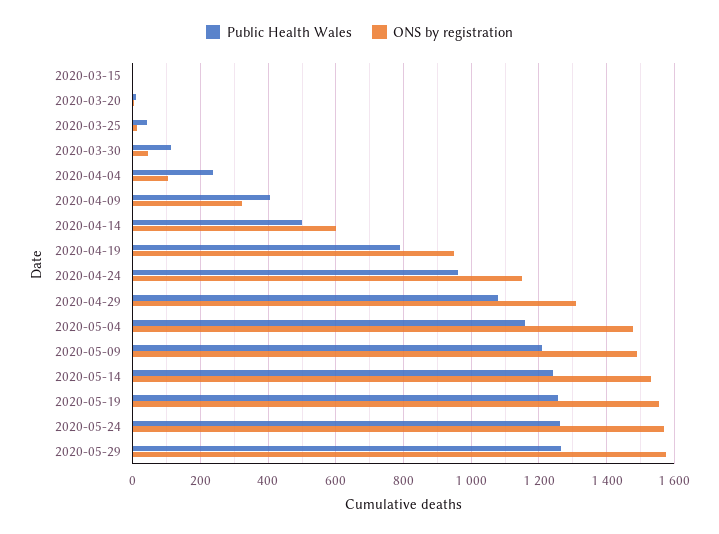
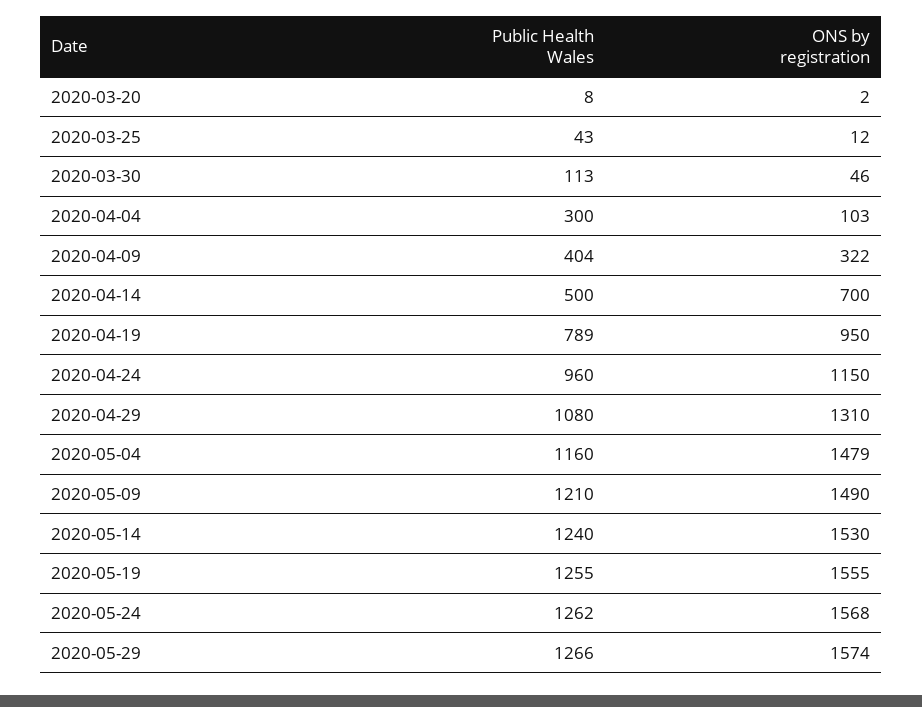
Public Health Wales, 2020-03-15: 0 -> none
ONS by registration, 2020-03-15: 0 -> none
Public Health Wales, 2020-04-04: 240 -> 300
ONS by registration, 2020-04-14: 600 -> 700

